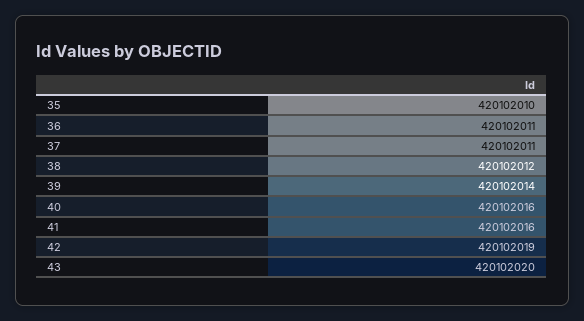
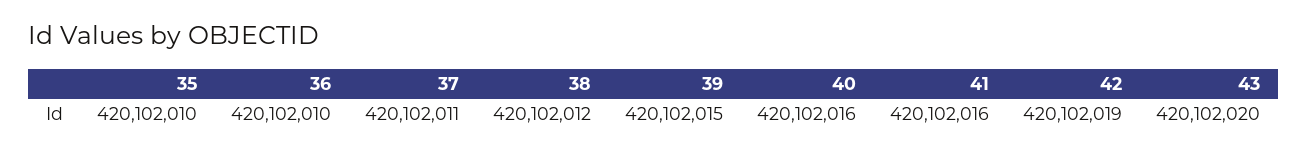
36: 420102011 -> 420102010
39: 420102014 -> 420102015

